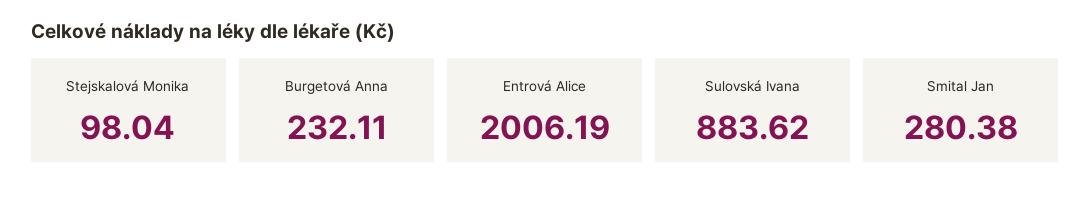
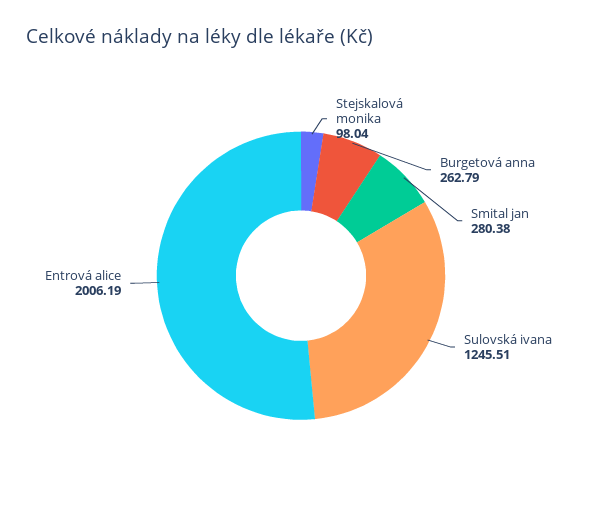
Burgetová Anna: 232.11 -> 262.79
Sulovská Ivana: 883.62 -> 1245.51

